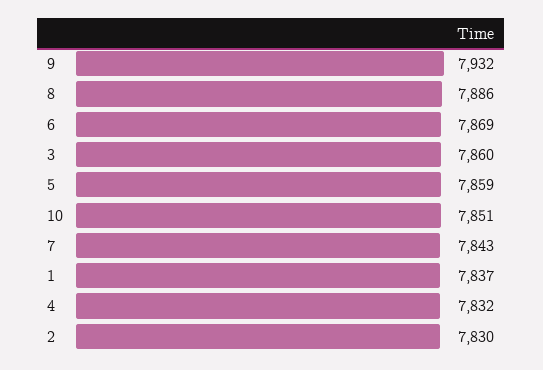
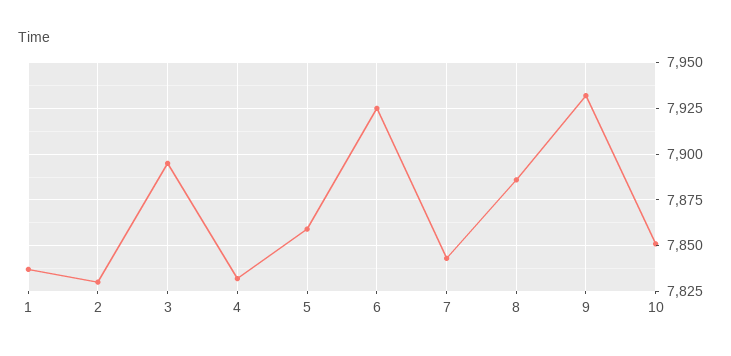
6: 7869 -> 7925
3: 7860 -> 7895

